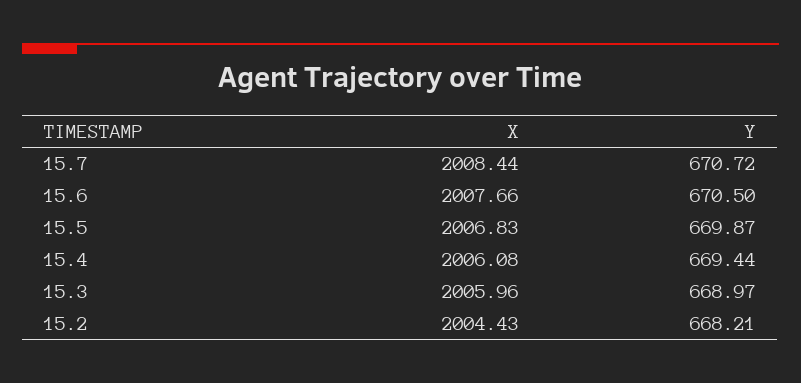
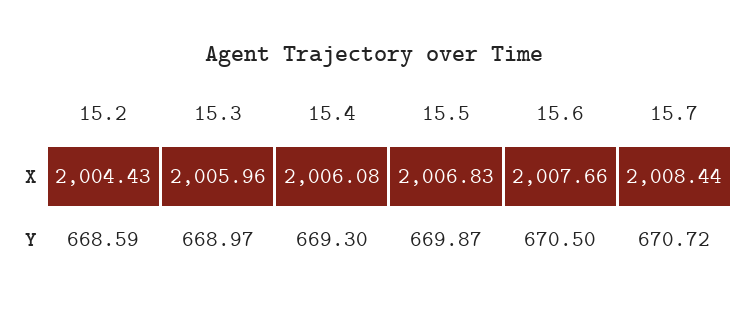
Y, 15.4: 669.44 -> 669.3
Y, 15.2: 668.21 -> 668.59

